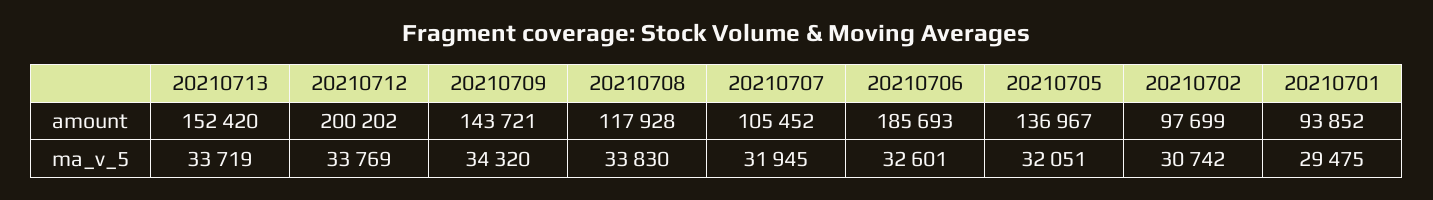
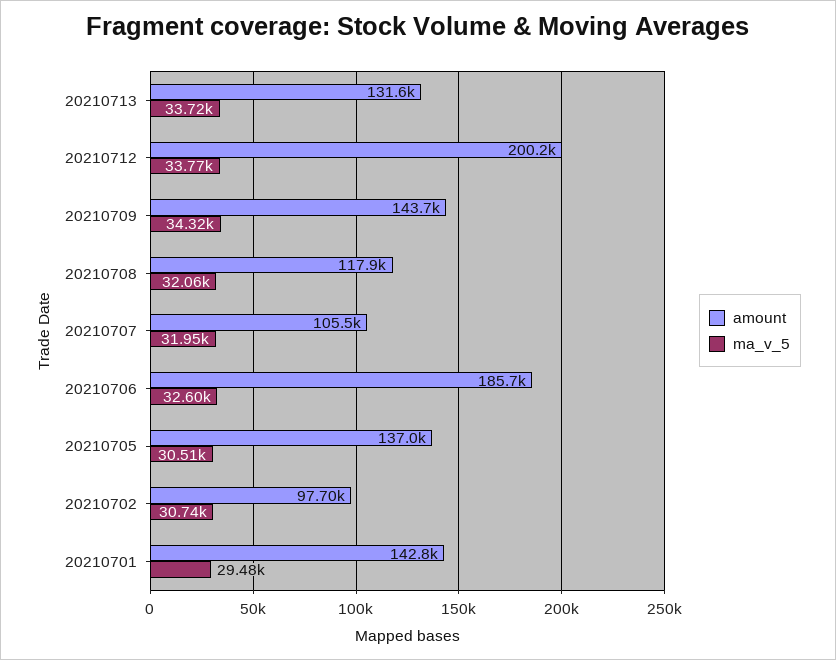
amount, 20210713: 152420 -> 131600
amount, 20210701: 93852 -> 142800
ma_v_5, 20210708: 33830 -> 32060
ma_v_5, 20210705: 32051 -> 30510

